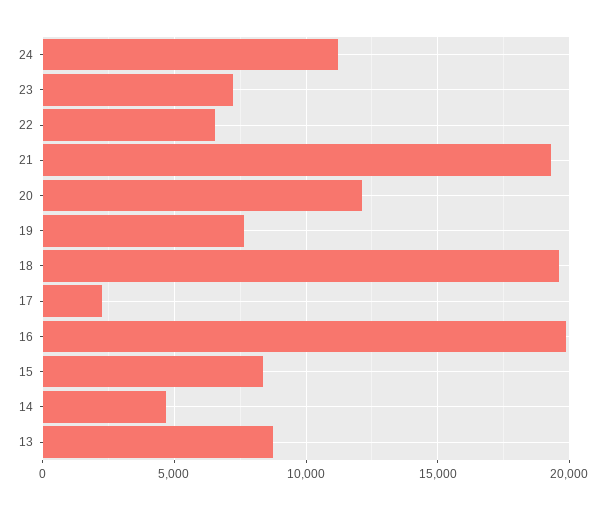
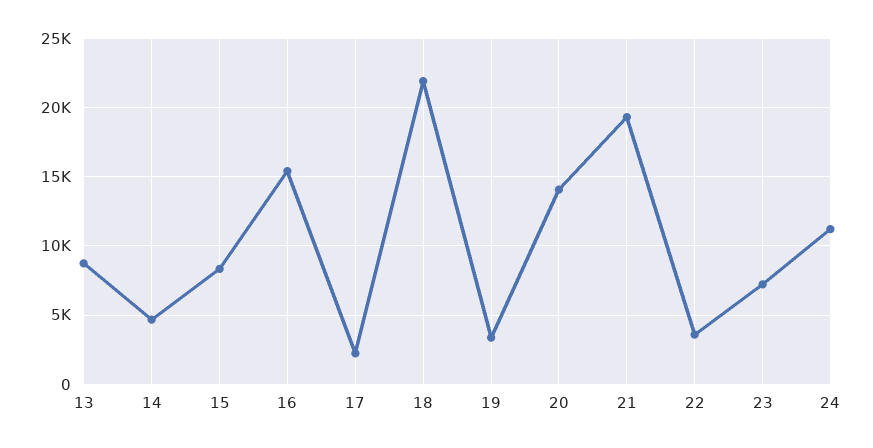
22: 6500 -> 3500
20: 12000 -> 14000
19: 7500 -> 3500
18: 19500 -> 22000
16: 20000 -> 15500

